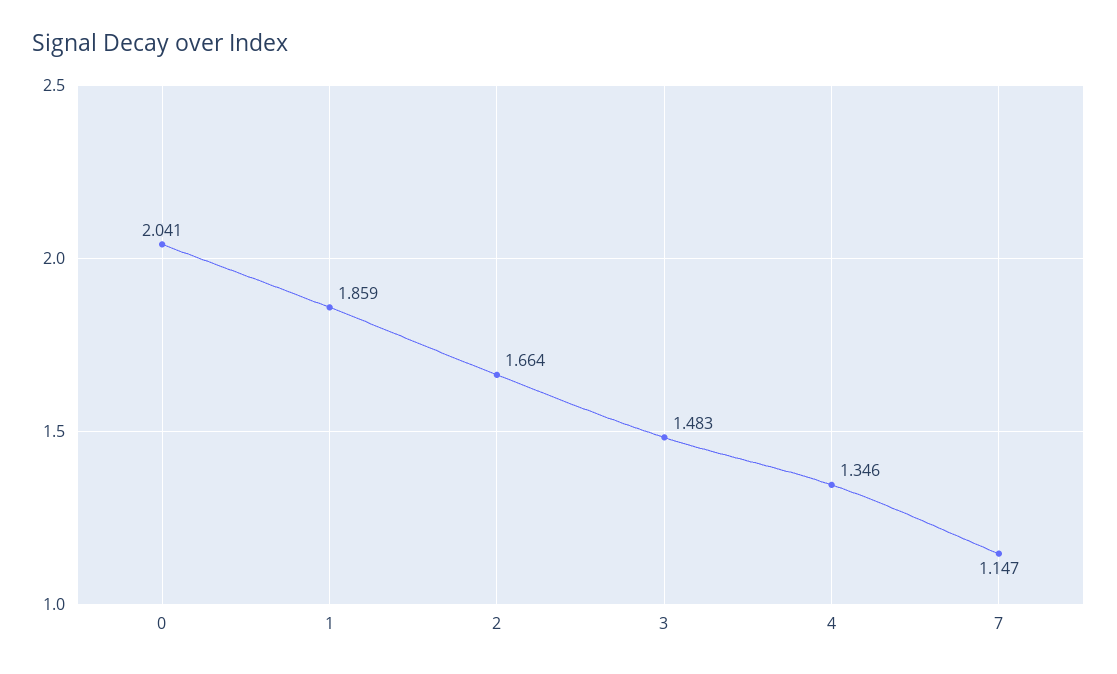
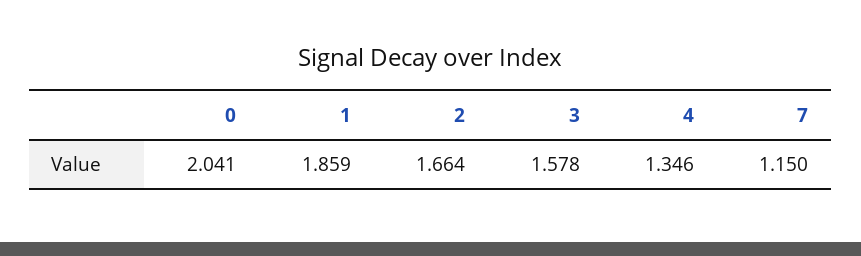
3: 1.483 -> 1.578
7: 1.147 -> 1.15

